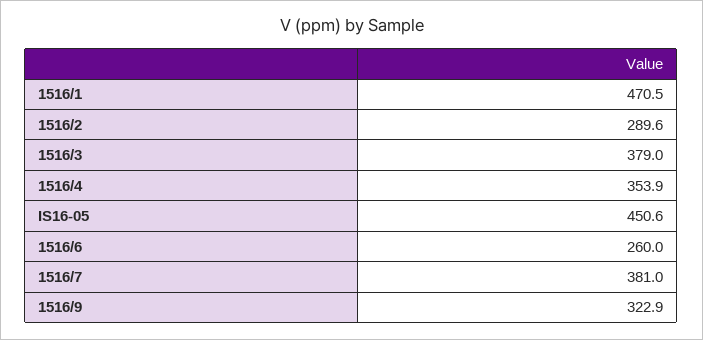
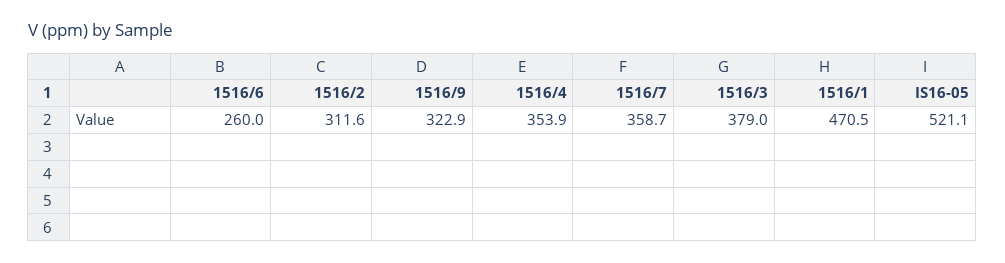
1516/2: 289.6 -> 311.6
IS16-05: 450.6 -> 521.1
1516/7: 381 -> 358.7

